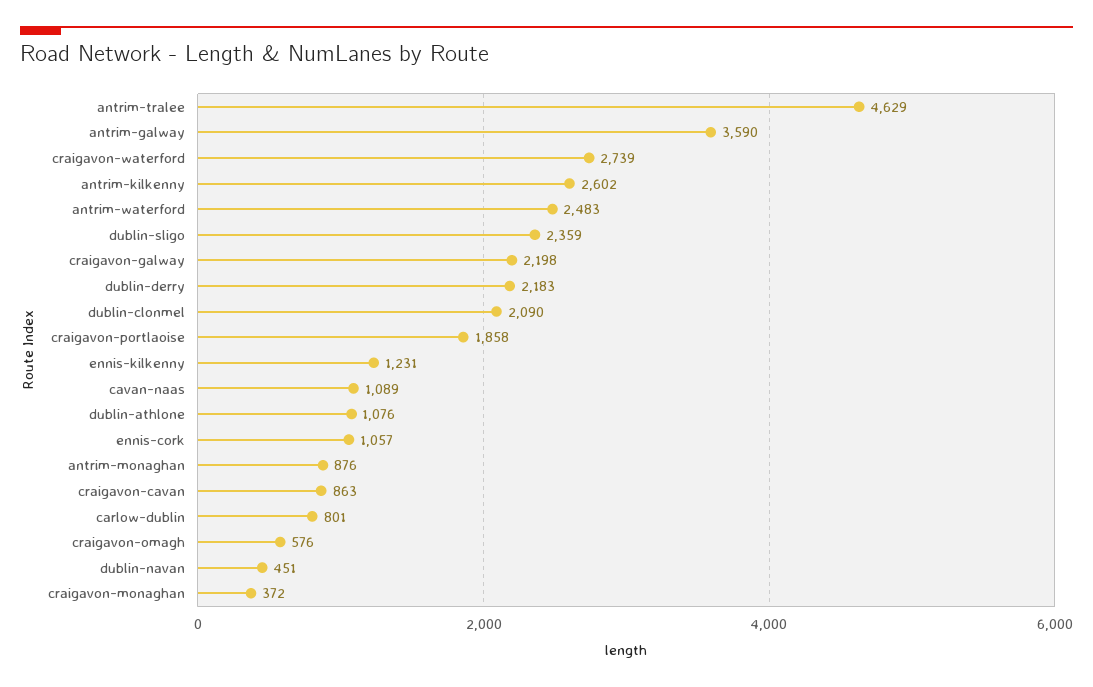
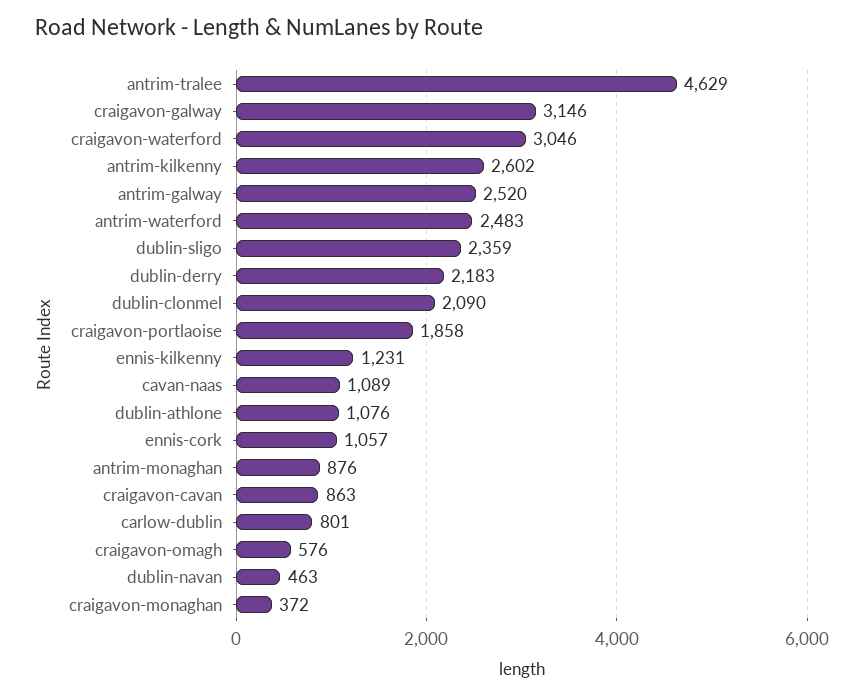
antrim-galway: 3590 -> 2520
craigavon-waterford: 2739 -> 3046
craigavon-galway: 2198 -> 3146
dublin-navan: 451 -> 463

